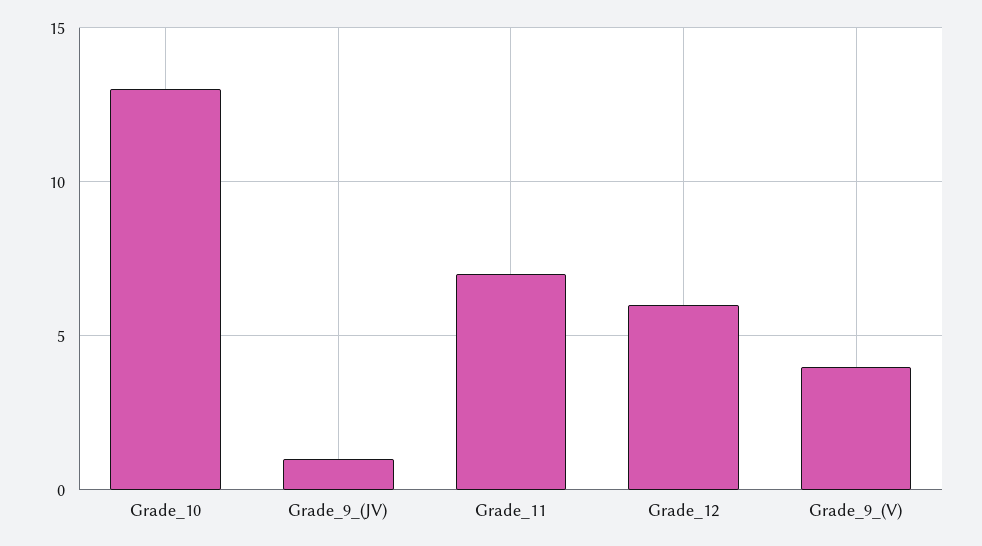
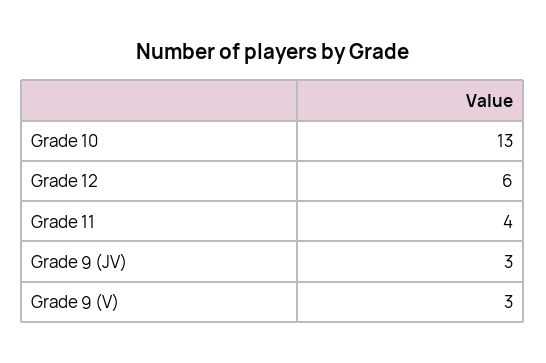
Grade_9_(JV): 1 -> 3
Grade_11: 7 -> 4
Grade_9_(V): 4 -> 3

